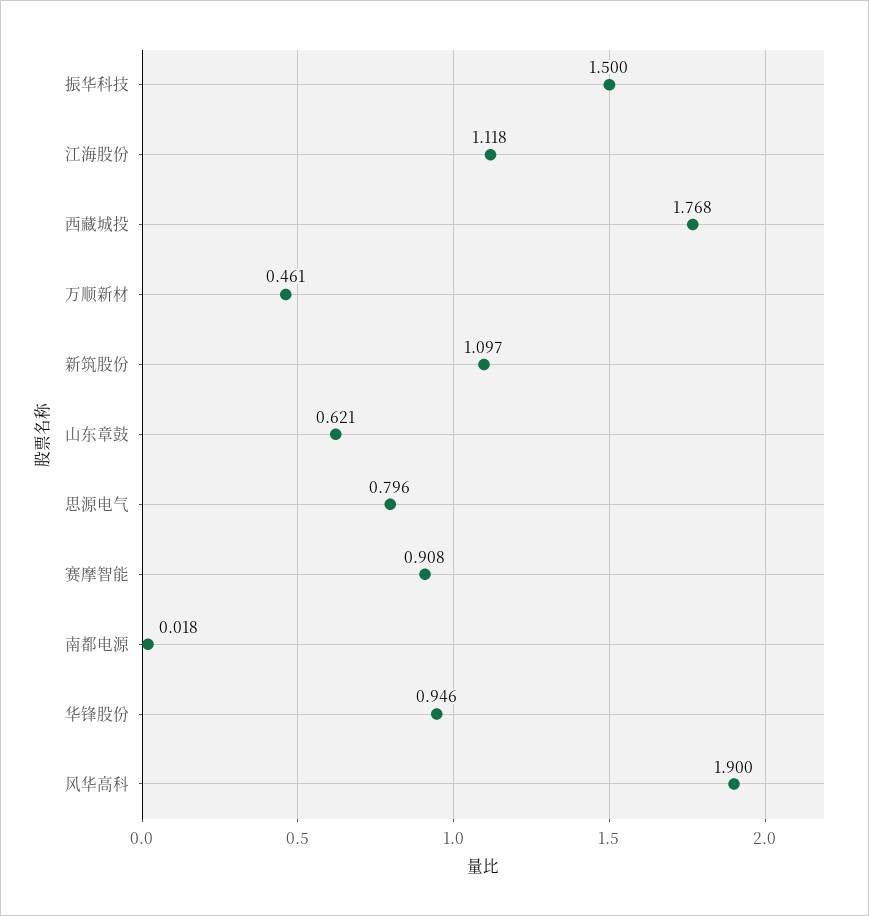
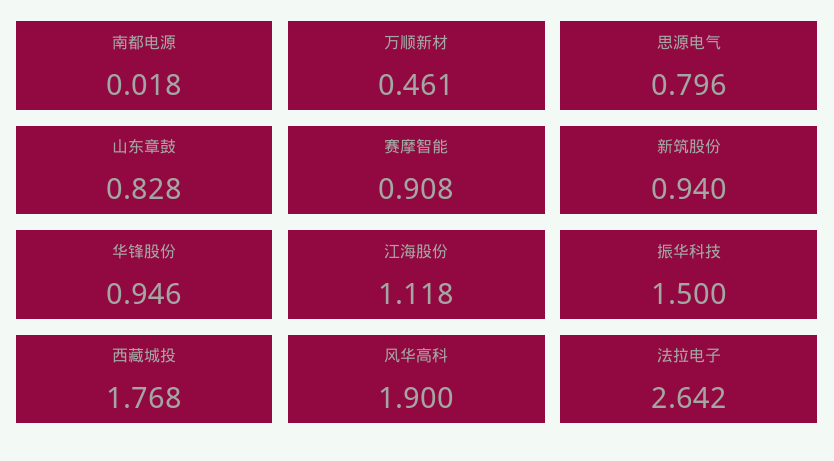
新筑股份: 1.097 -> 0.94
山东章鼓: 0.621 -> 0.828
法拉电子: none -> 2.642

